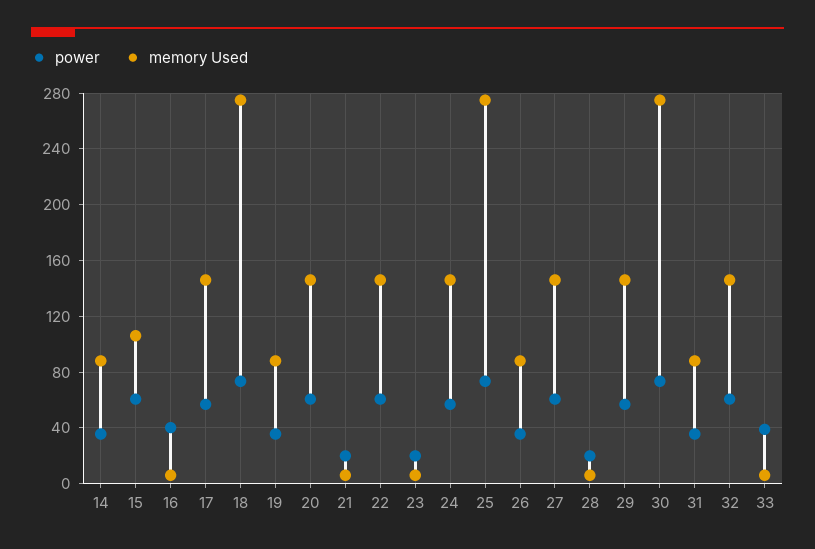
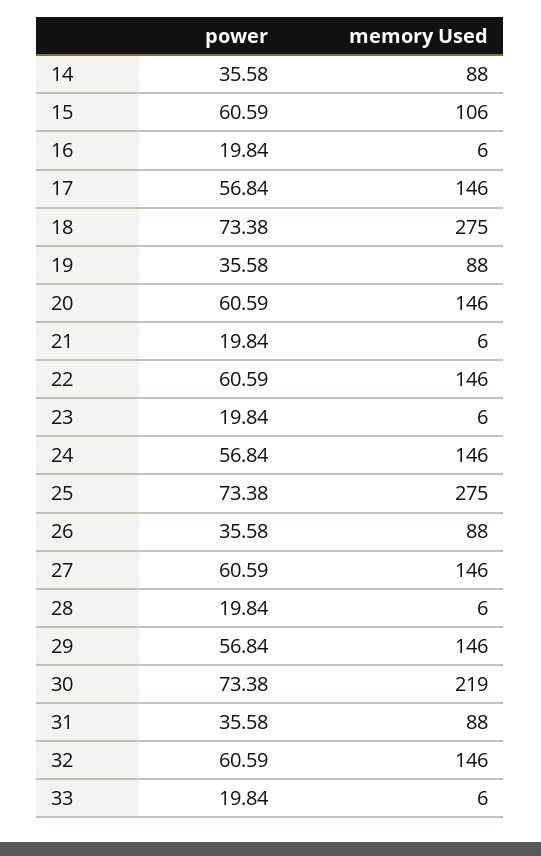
power, 16: 40 -> 19.84
memory Used, 30: 275 -> 219
power, 33: 40 -> 19.84

